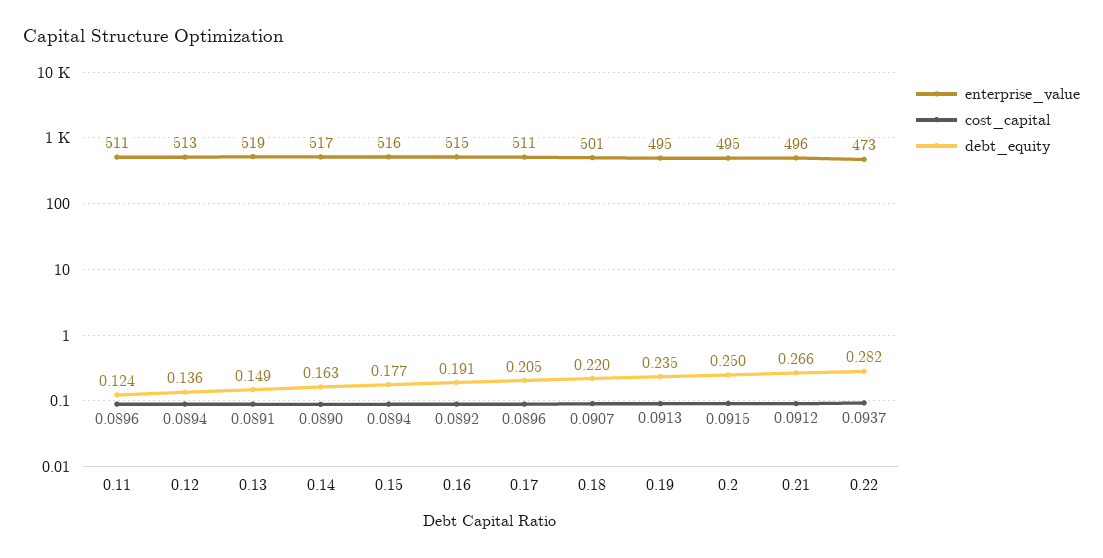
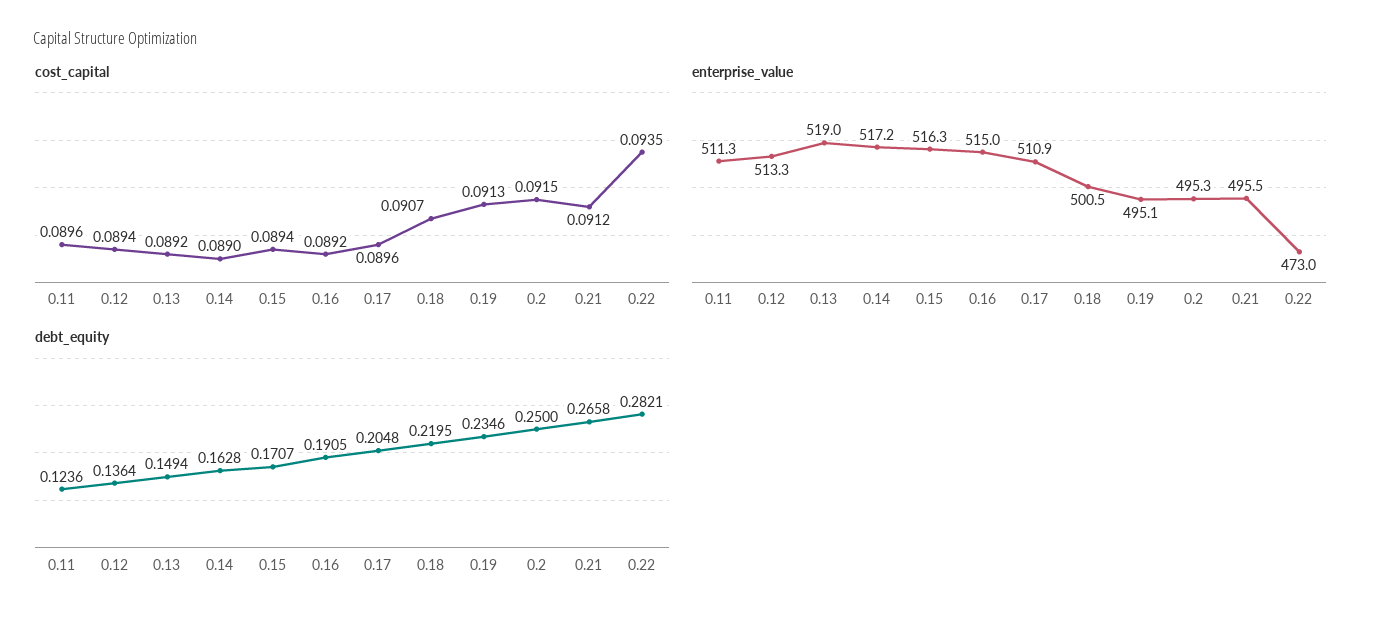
cost_capital, 0.13: 0.0891 -> 0.0892
debt_equity, 0.15: 0.177 -> 0.1707
cost_capital, 0.22: 0.0937 -> 0.0935

